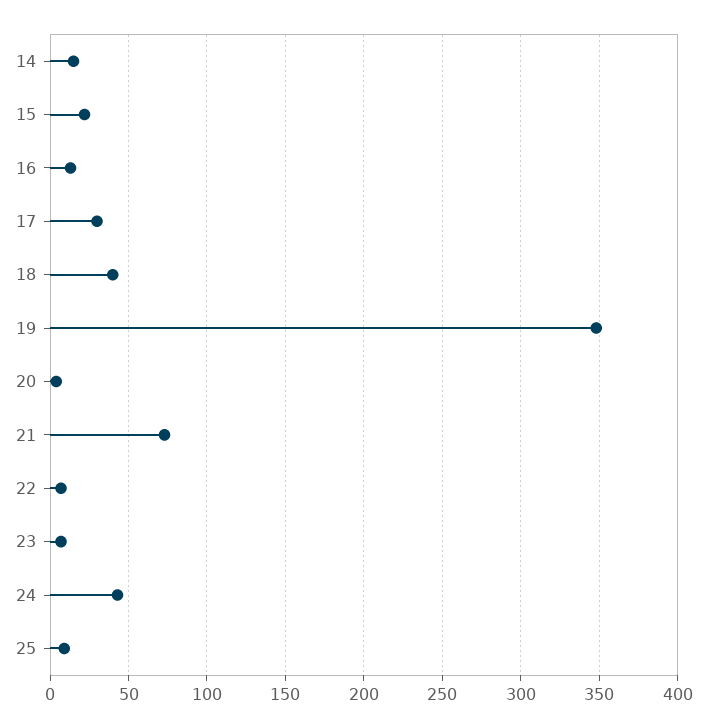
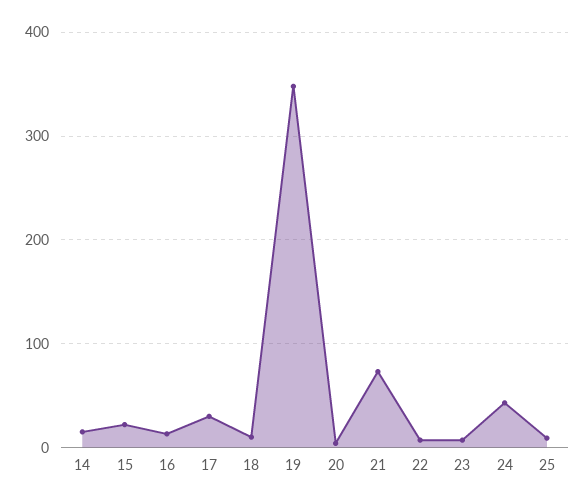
18: 40 -> 10

